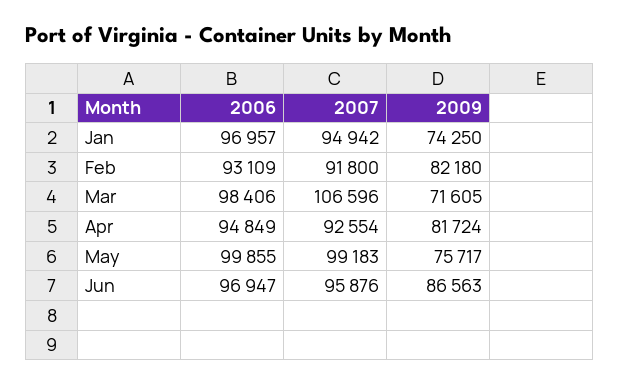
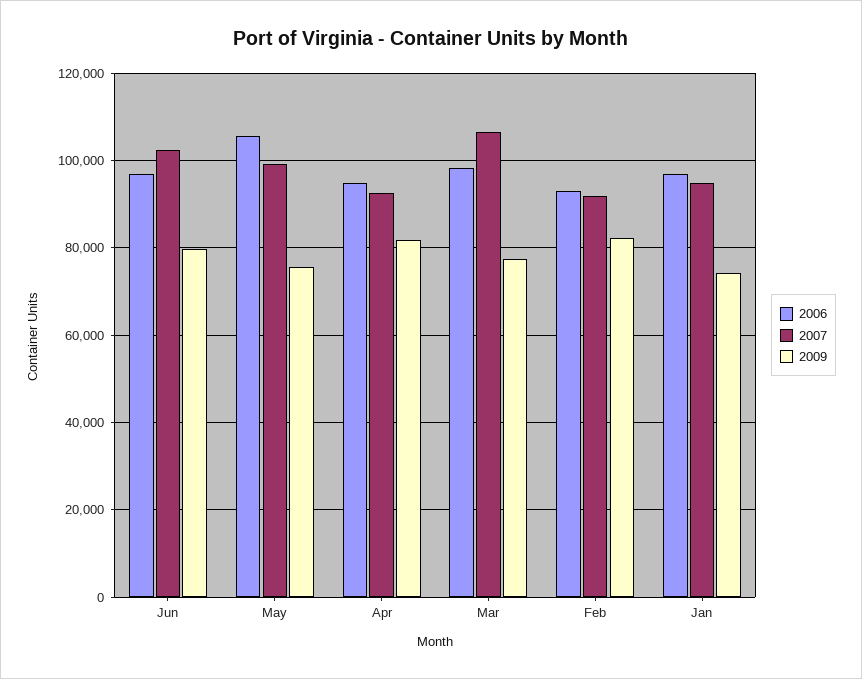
2009, Mar: 71605 -> 78000
2006, May: 99855 -> 106000
2007, Jun: 95876 -> 102000
2009, Jun: 86563 -> 80000

